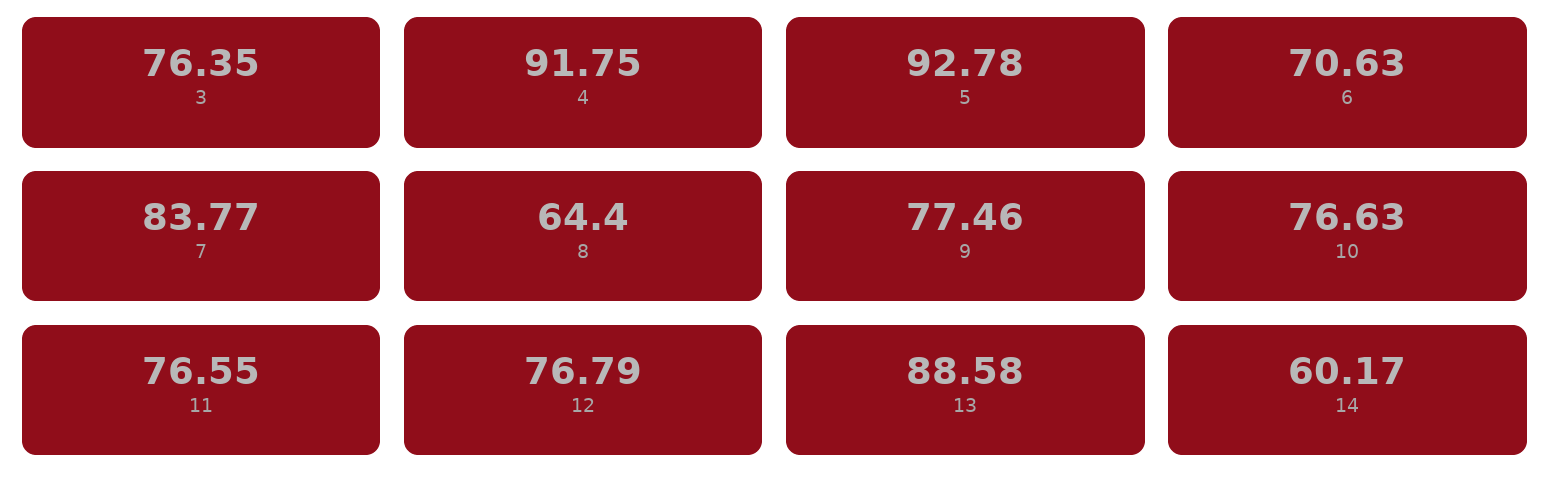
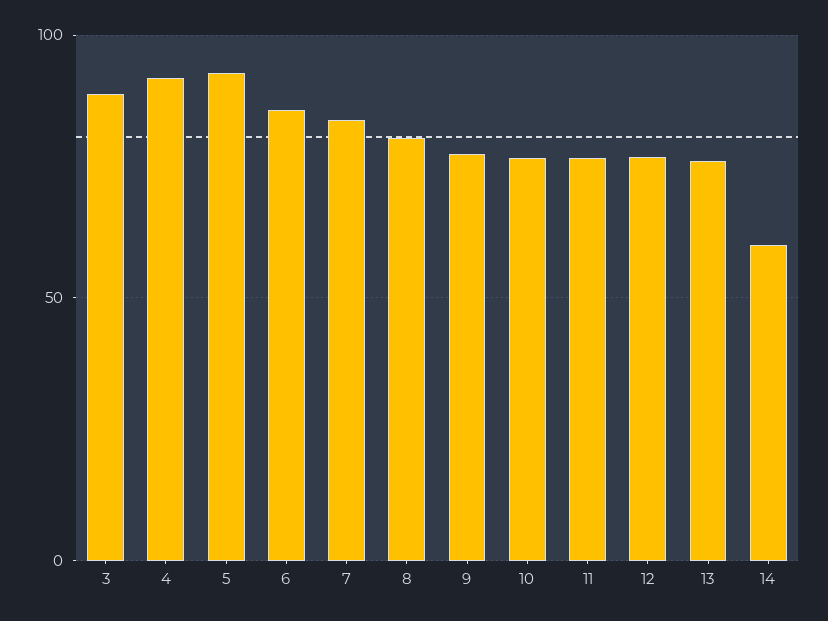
3: 76.35 -> 90
6: 70.63 -> 85
8: 64.4 -> 80
13: 88.58 -> 75

